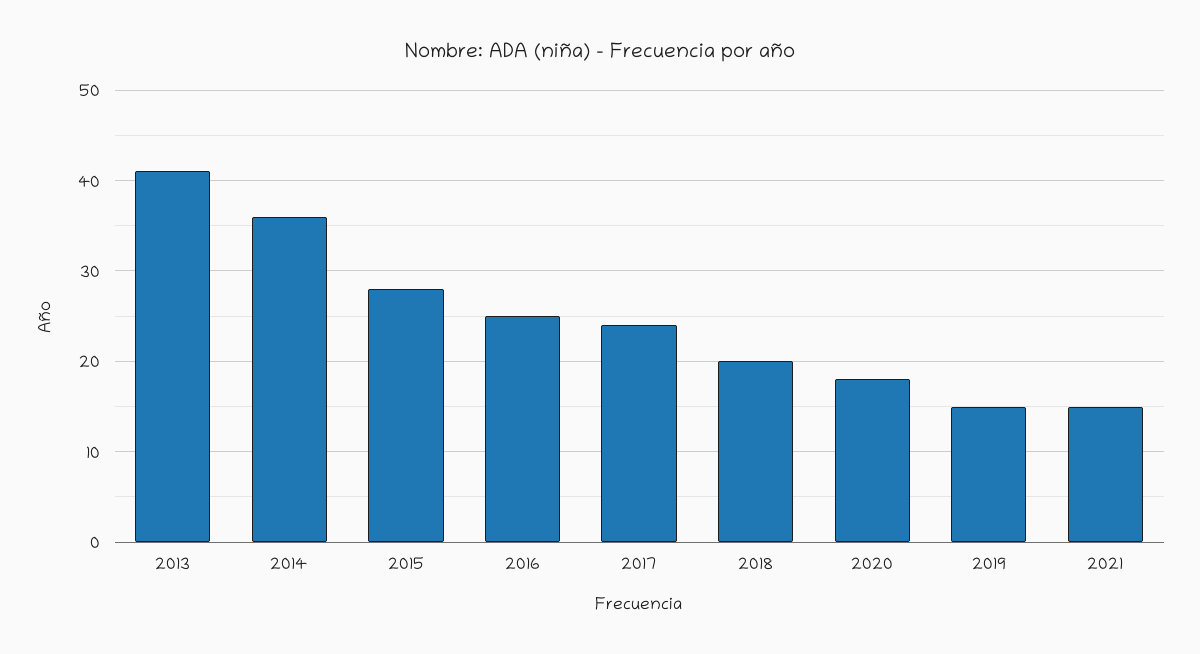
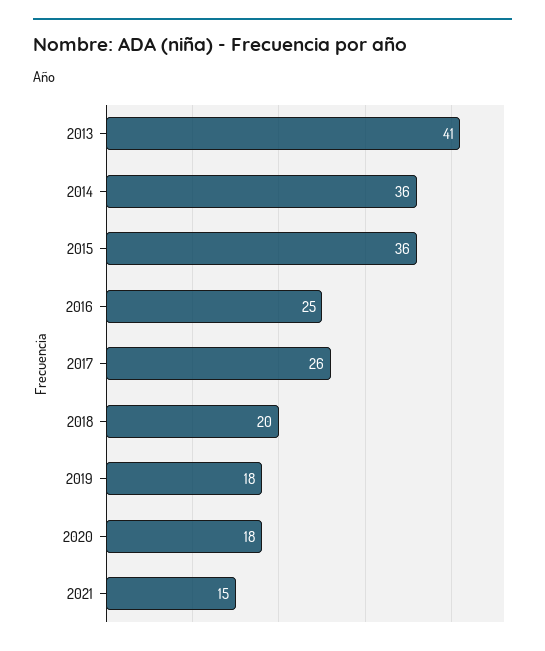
2015: 28 -> 36
2017: 24 -> 26
2019: 15 -> 18

